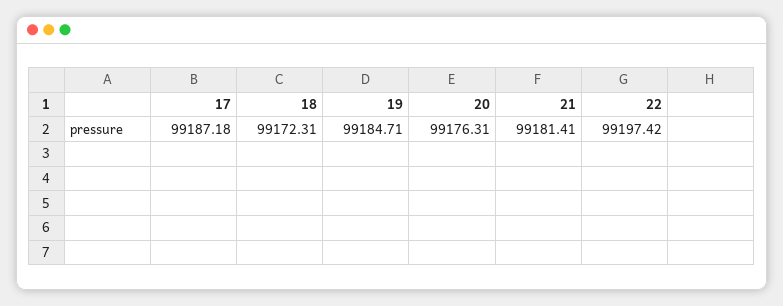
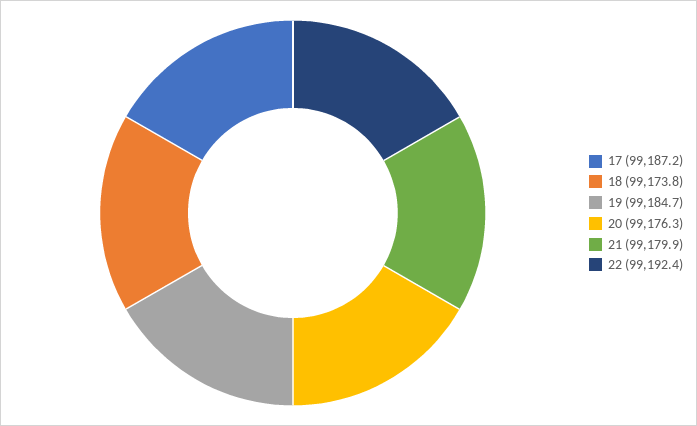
18: 99172.31 -> 99173.8
21: 99181.41 -> 99179.9
22: 99197.42 -> 99192.4

